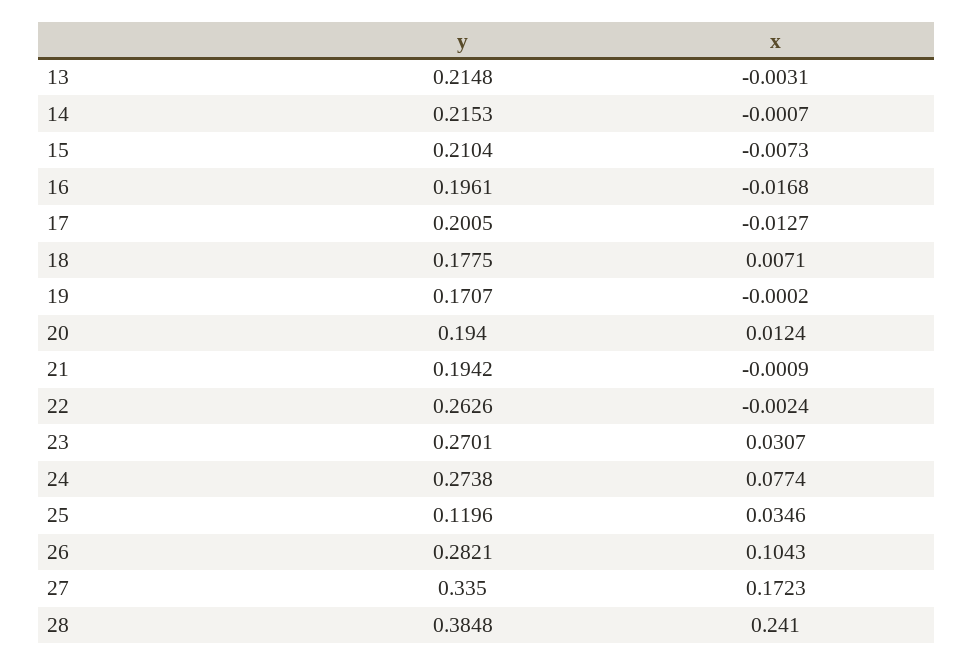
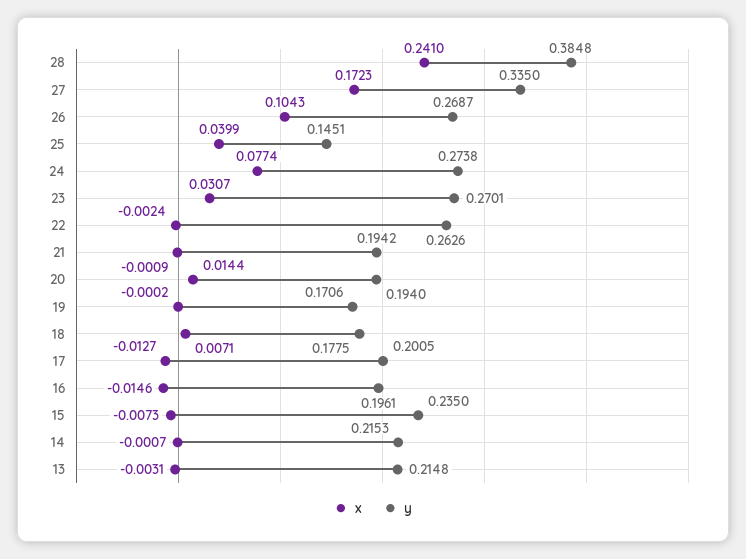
y, 15: 0.2104 -> 0.235
x, 16: -0.0168 -> -0.0146
y, 19: 0.1707 -> 0.1706
x, 20: 0.0124 -> 0.0144
y, 25: 0.1196 -> 0.1451
x, 25: 0.0346 -> 0.0399
y, 26: 0.2821 -> 0.2687

